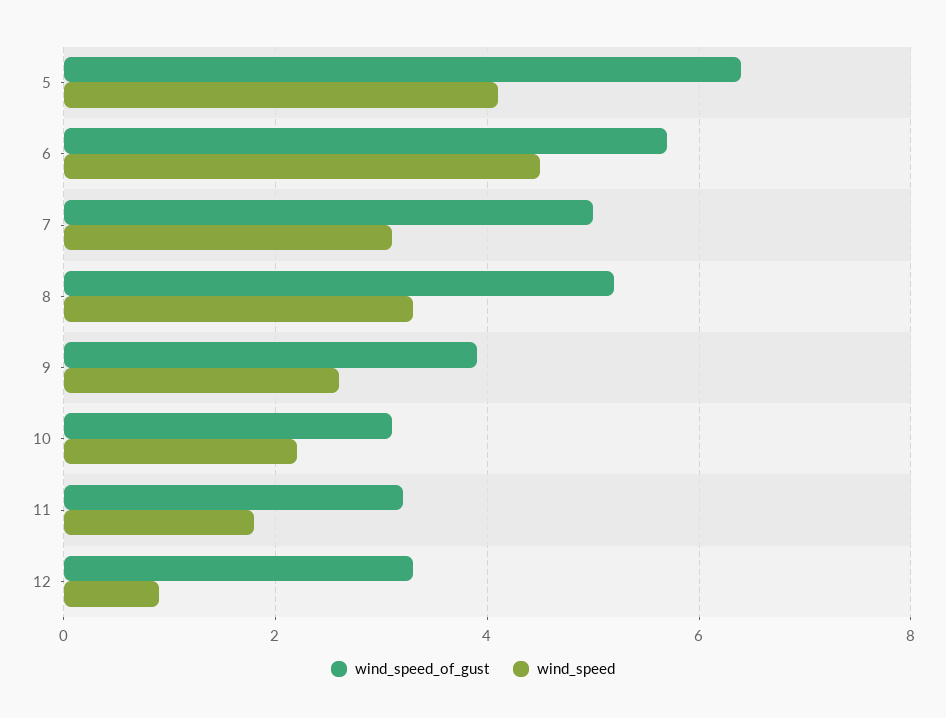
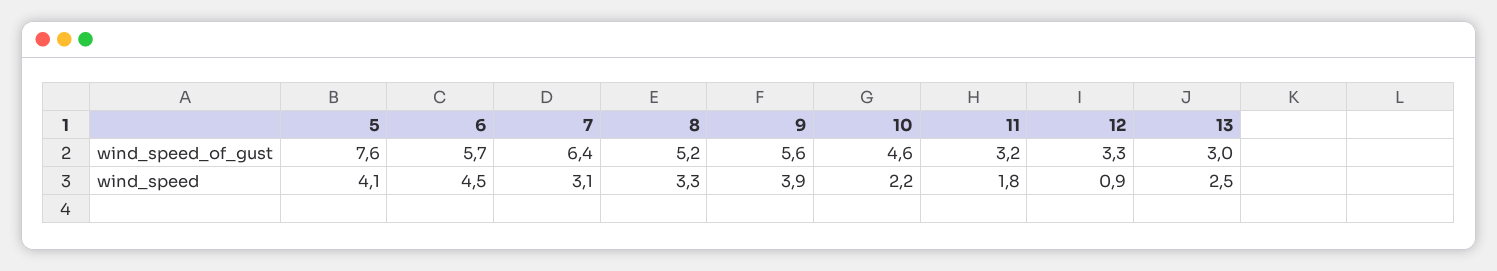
wind_speed_of_gust, 5: 6.5 -> 7.6
wind_speed_of_gust, 7: 5 -> 6.4
wind_speed_of_gust, 9: 4 -> 5.6
wind_speed, 9: 2.5 -> 3.9
wind_speed_of_gust, 10: 3 -> 4.6
wind_speed_of_gust, 13: none -> 3
wind_speed, 13: none -> 2.5

